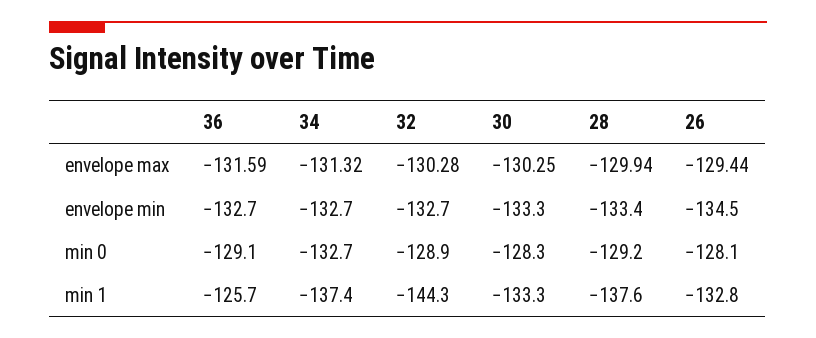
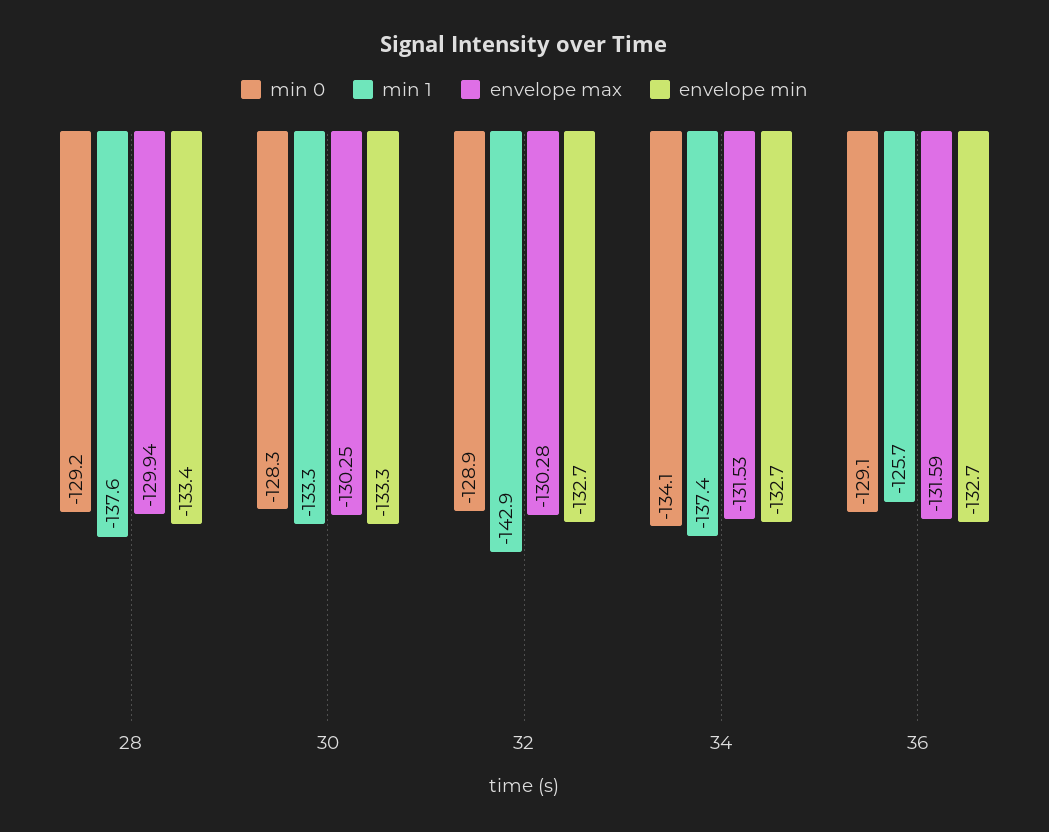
envelope max, 34: -131.32 -> -131.53
envelope max, 26: -129.44 -> none
envelope min, 26: -134.5 -> none
min 0, 34: -132.7 -> -134.1
min 0, 26: -128.1 -> none
min 1, 32: -144.3 -> -142.9
min 1, 26: -132.8 -> none

